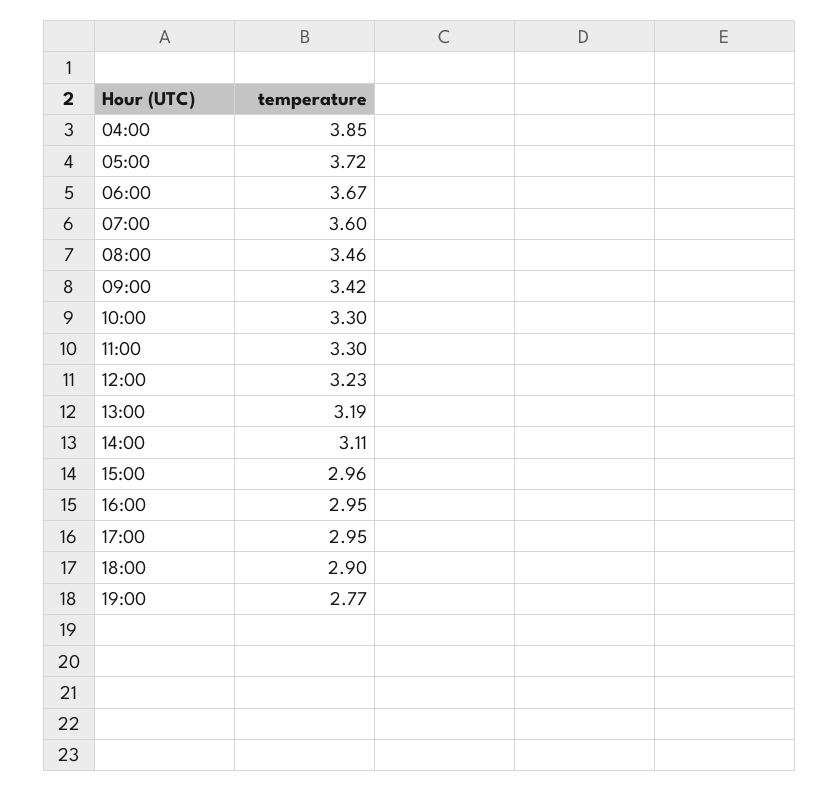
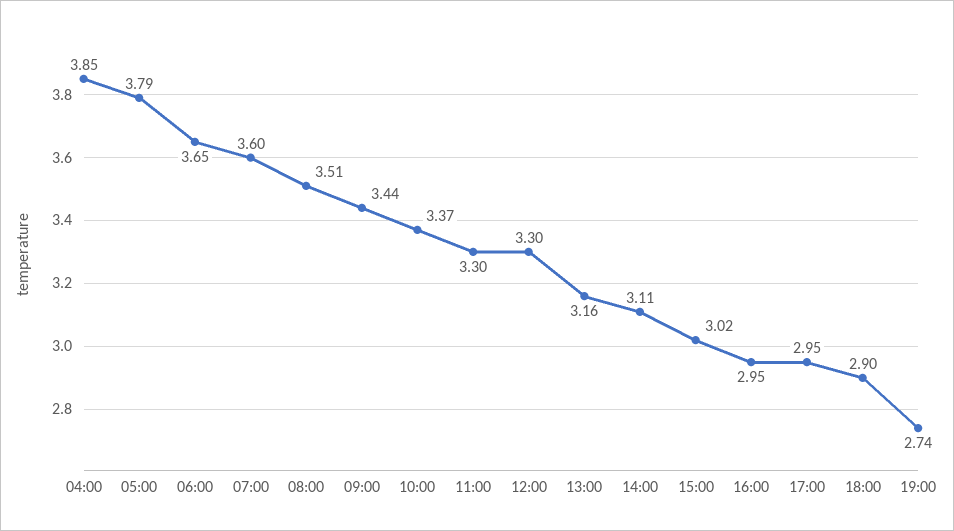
05:00: 3.72 -> 3.79
06:00: 3.67 -> 3.65
08:00: 3.46 -> 3.51
09:00: 3.42 -> 3.44
10:00: 3.3 -> 3.37
12:00: 3.23 -> 3.3
13:00: 3.19 -> 3.16
15:00: 2.96 -> 3.02
19:00: 2.77 -> 2.74

